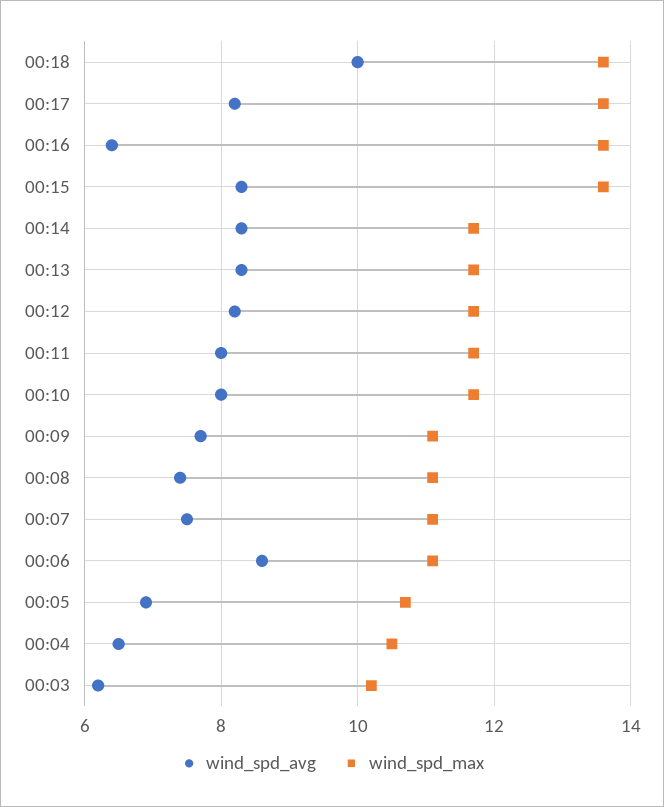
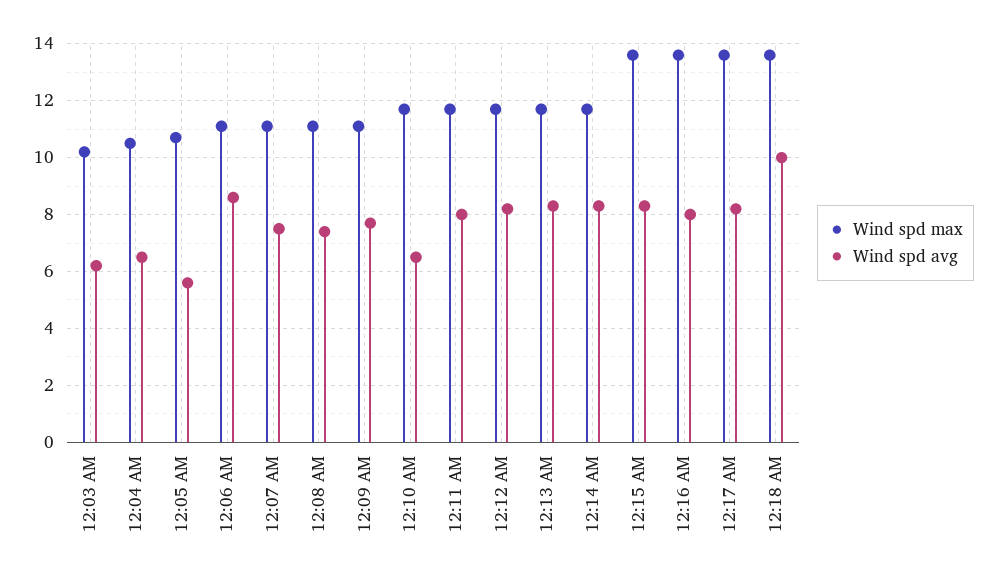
wind_spd_avg, 00:16: 6.5 -> 8
wind_spd_avg, 00:10: 8 -> 6.5
wind_spd_avg, 00:05: 7 -> 5.5

